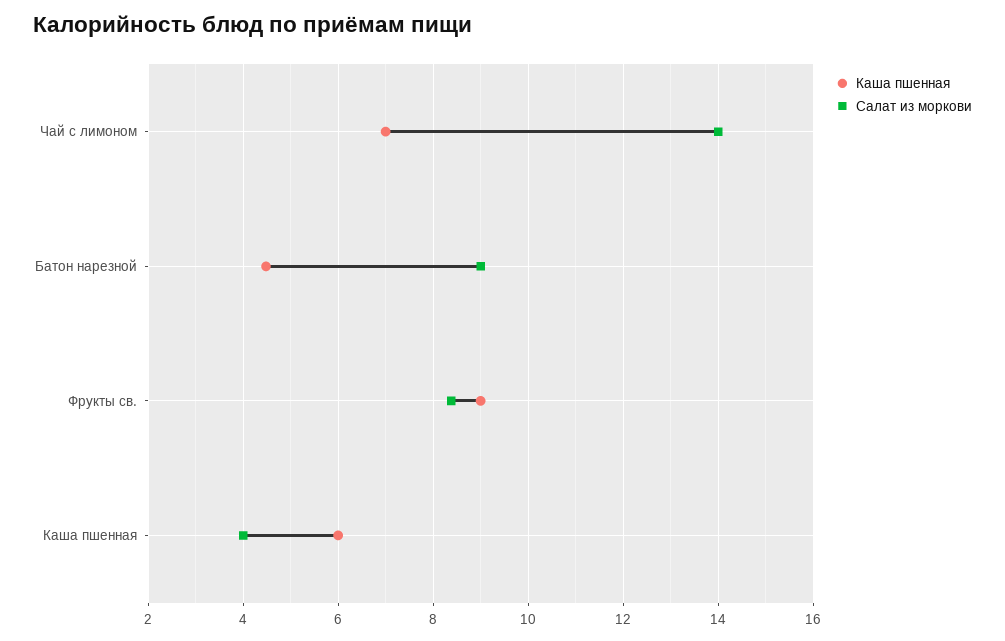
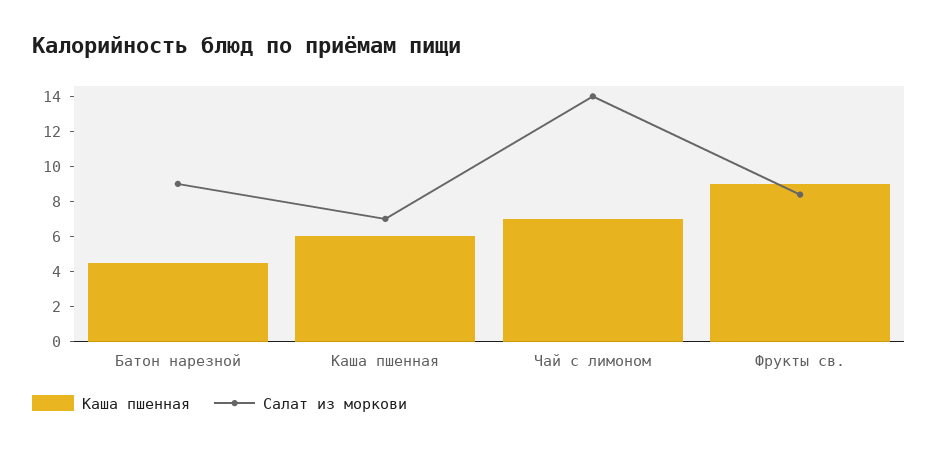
Салат из моркови, Каша пшенная: 4 -> 7

